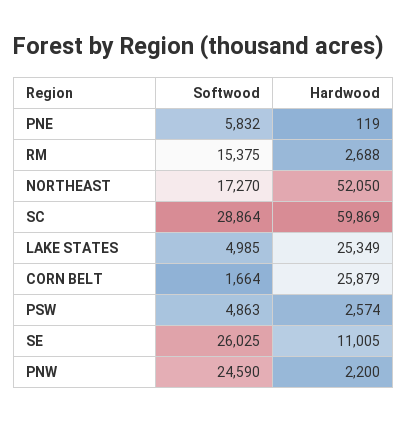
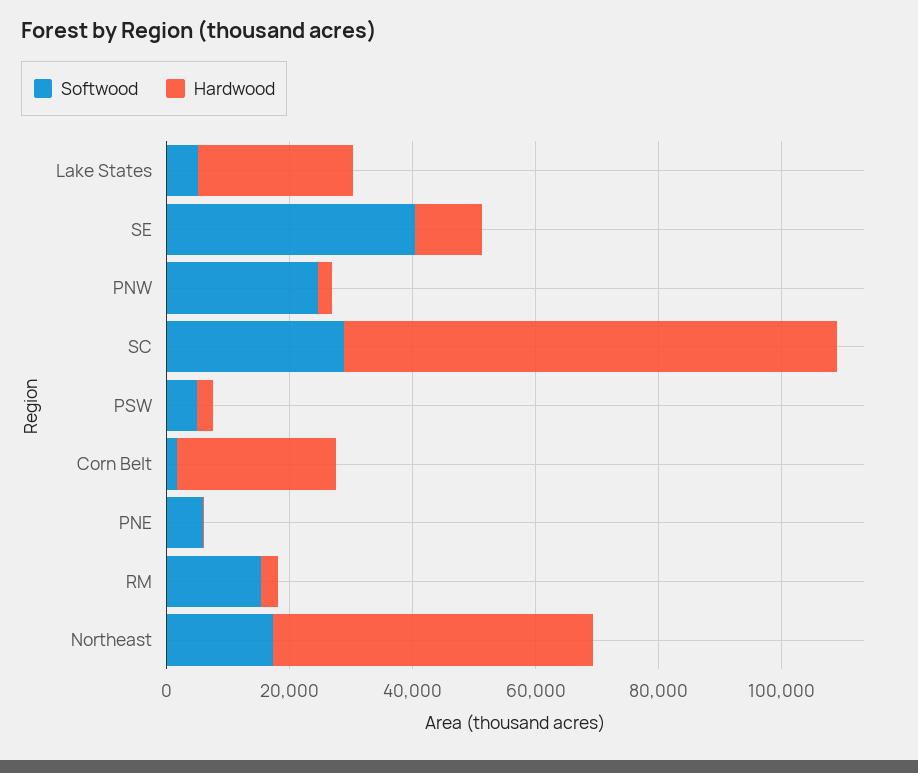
Hardwood, SC: 59869 -> 80000
Softwood, SE: 26025 -> 40000

